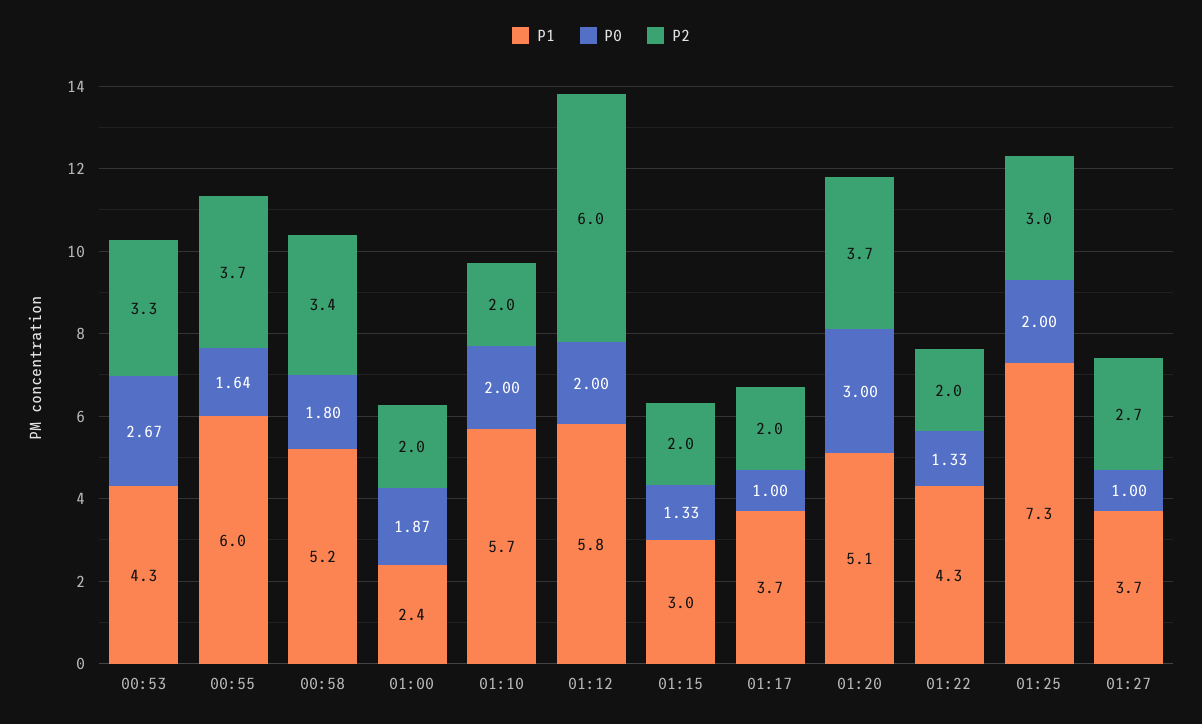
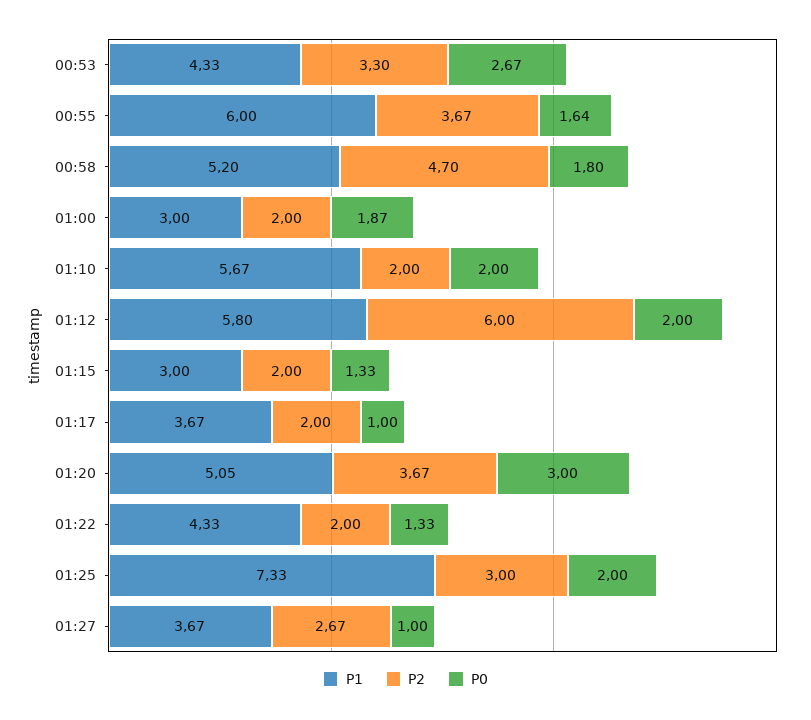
P2, 00:58: 3.4 -> 4.7
P1, 01:00: 2.4 -> 3

